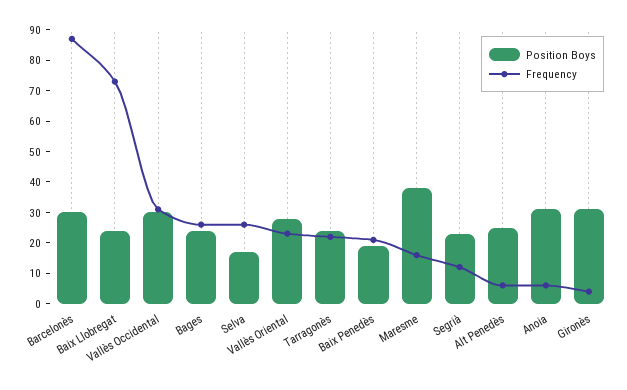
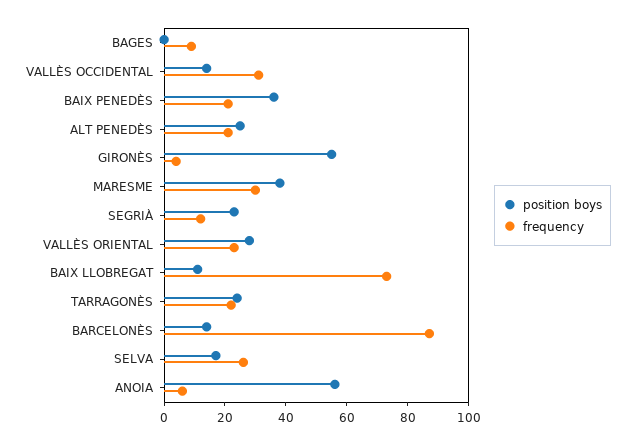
Position Boys, Barcelonès: 30 -> 15
Position Boys, Baix Llobregat: 25 -> 10
Position Boys, Vallès Occidental: 30 -> 15
Position Boys, Bages: 25 -> 0
Frequency, Bages: 25 -> 10
Position Boys, Baix Penedès: 20 -> 35
Frequency, Maresme: 15 -> 30
Frequency, Alt Penedès: 5 -> 20
Position Boys, Anoia: 30 -> 55
Position Boys, Gironès: 30 -> 55

